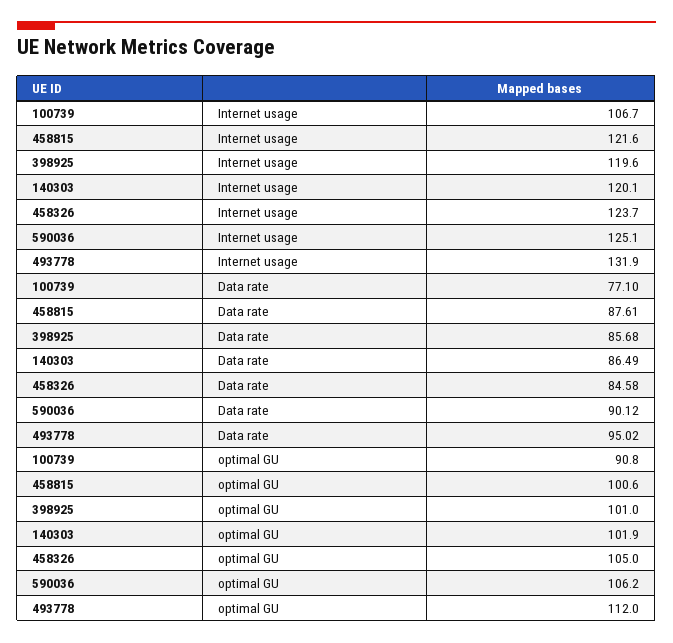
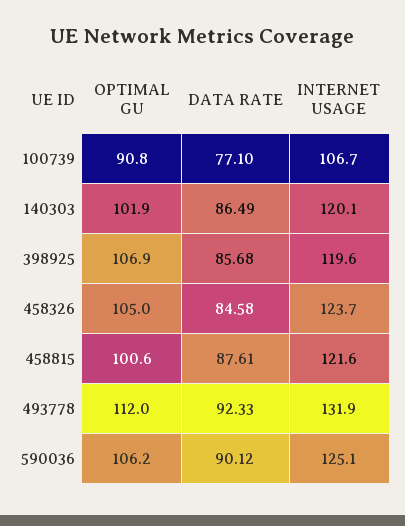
493778, Data rate: 95.02 -> 92.33
398925, optimal GU: 101 -> 106.9

